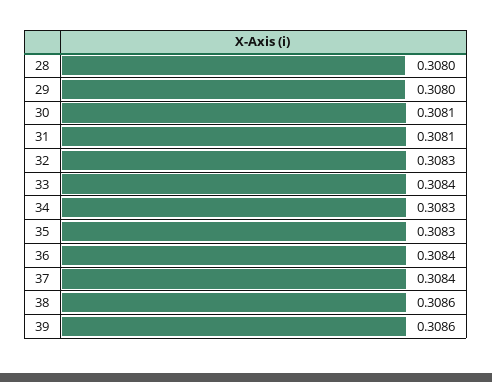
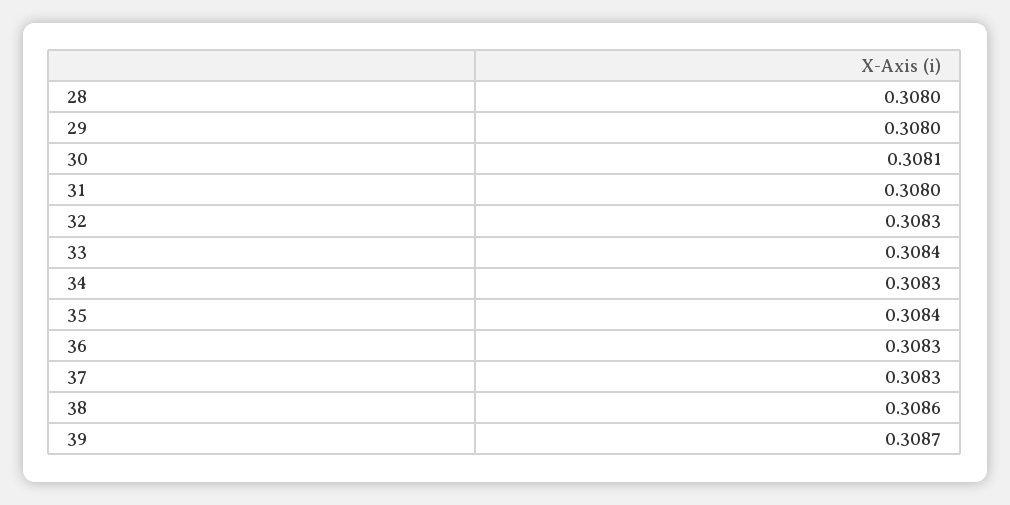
31: 0.3081 -> 0.308
35: 0.3083 -> 0.3084
36: 0.3084 -> 0.3083
37: 0.3084 -> 0.3083
39: 0.3086 -> 0.3087

